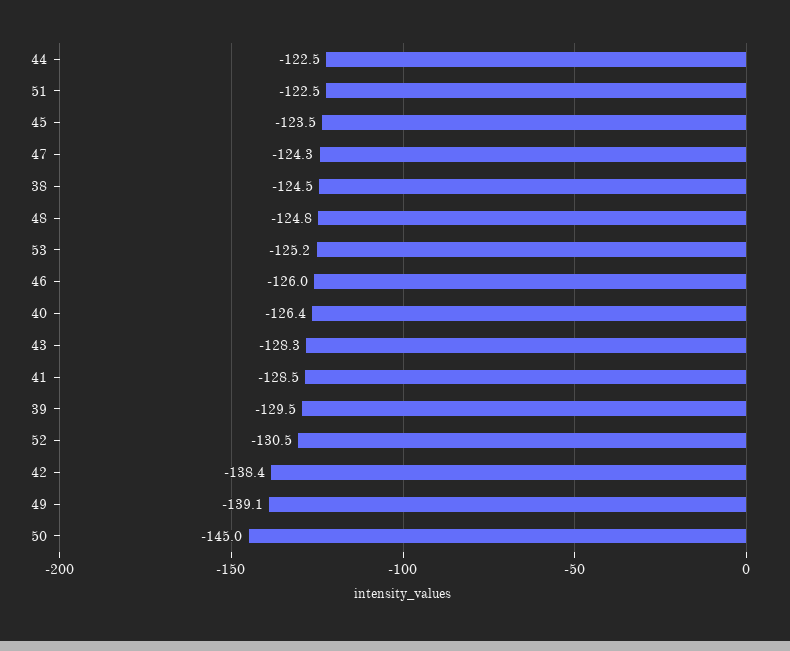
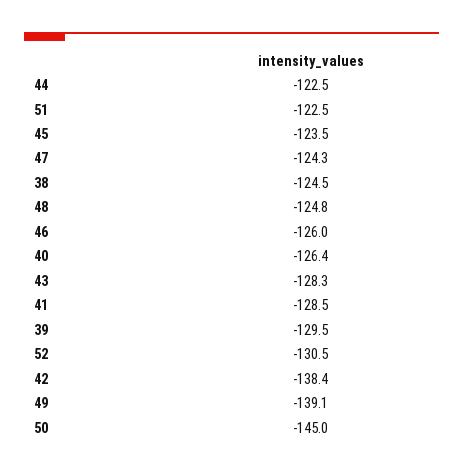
53: -125.2 -> none

